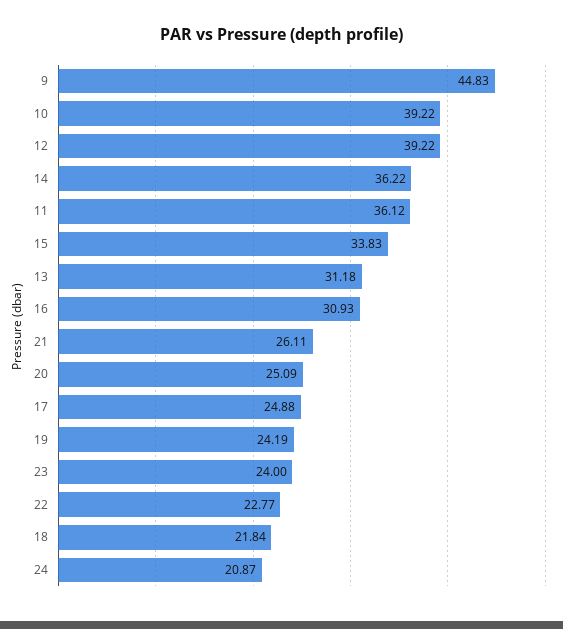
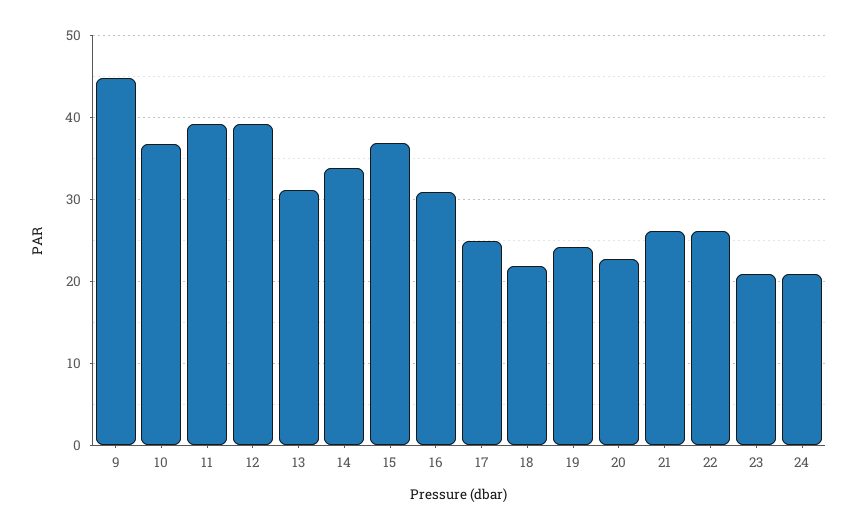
10: 39.22 -> 37
14: 36.22 -> 34
11: 36.12 -> 39
15: 33.83 -> 37
20: 25.09 -> 23
23: 24 -> 21
22: 22.77 -> 26

